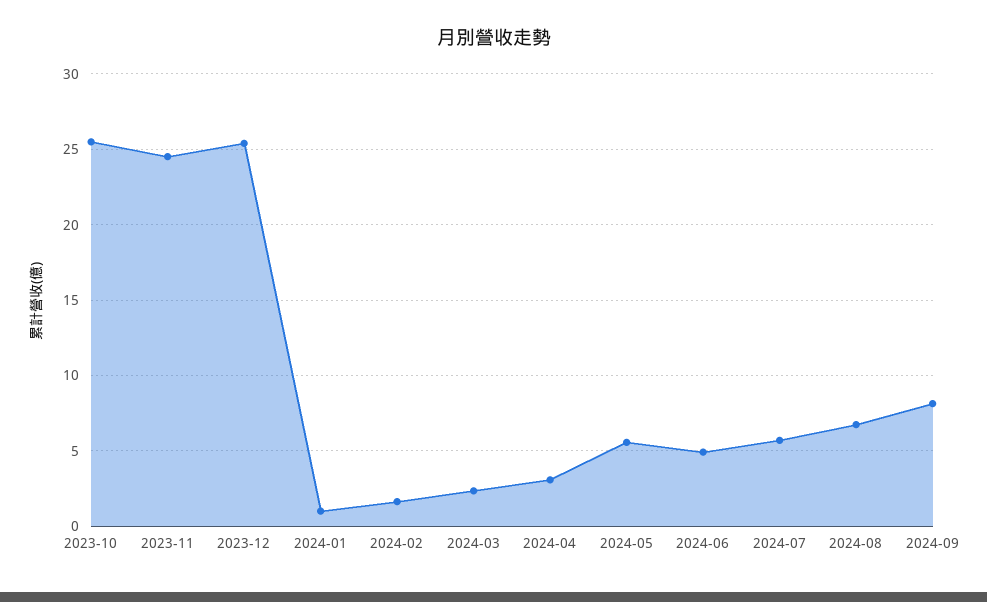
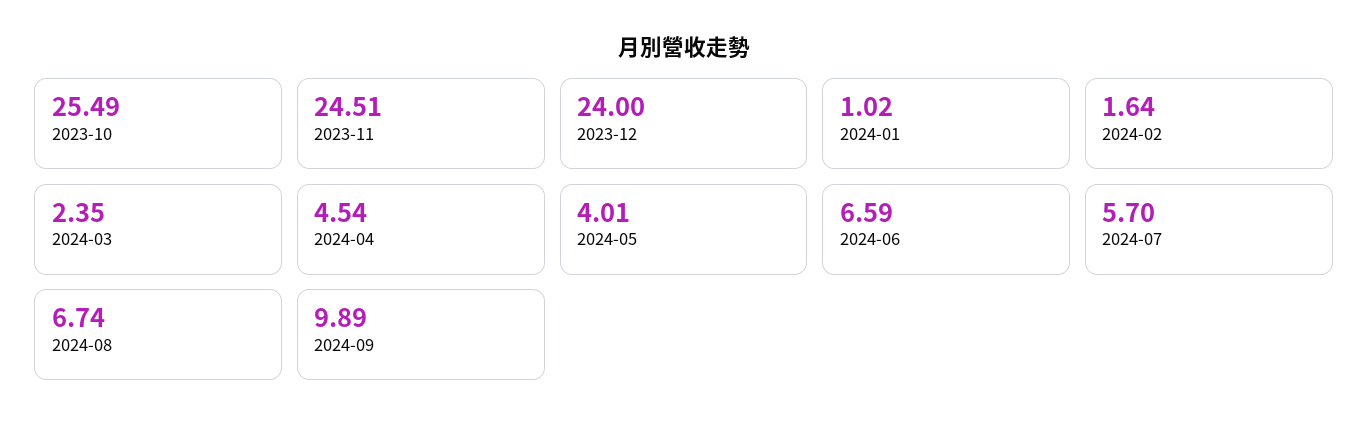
2023-12: 25.5 -> 24
2024-04: 3 -> 4.54
2024-05: 5.5 -> 4.01
2024-06: 5 -> 6.59
2024-09: 8 -> 9.89

